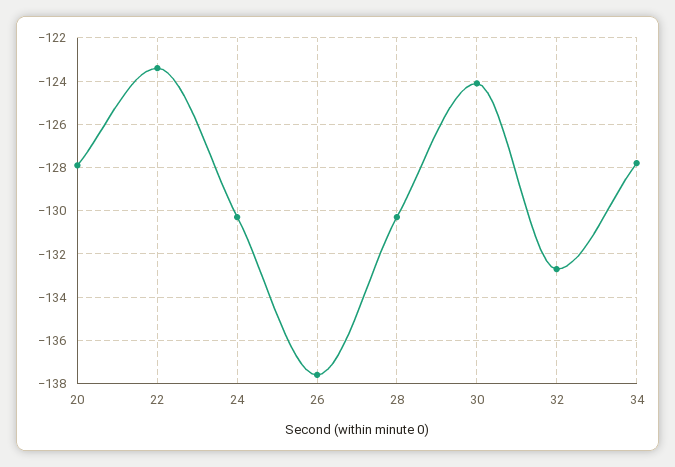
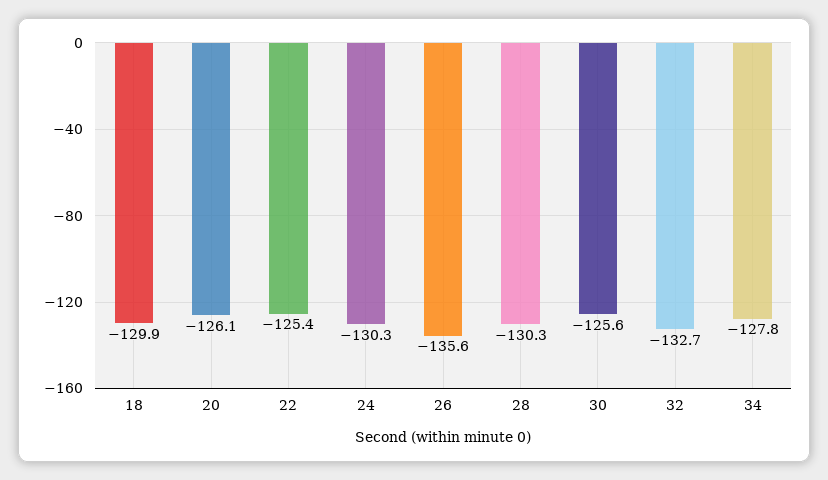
20: -128 -> -126.1
22: -123.5 -> -125.4
26: -137.5 -> -135.6
30: -124 -> -125.6
18: none -> -129.9

